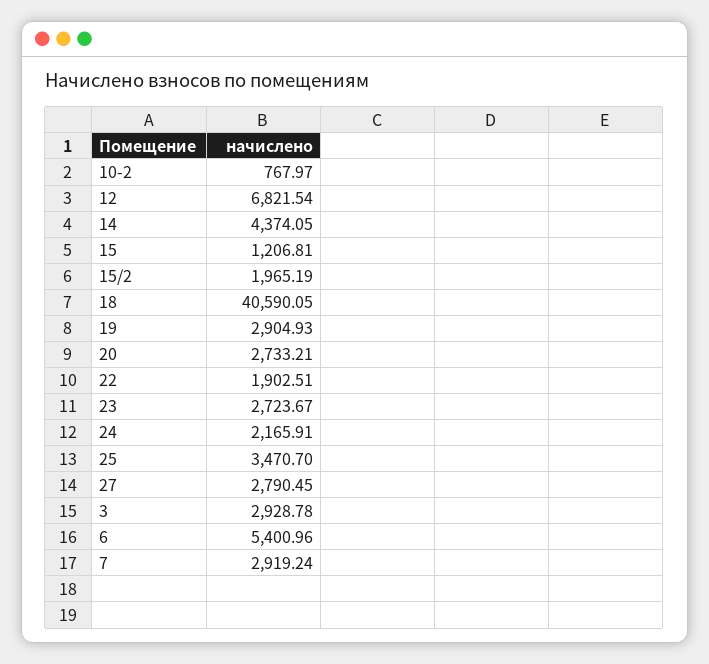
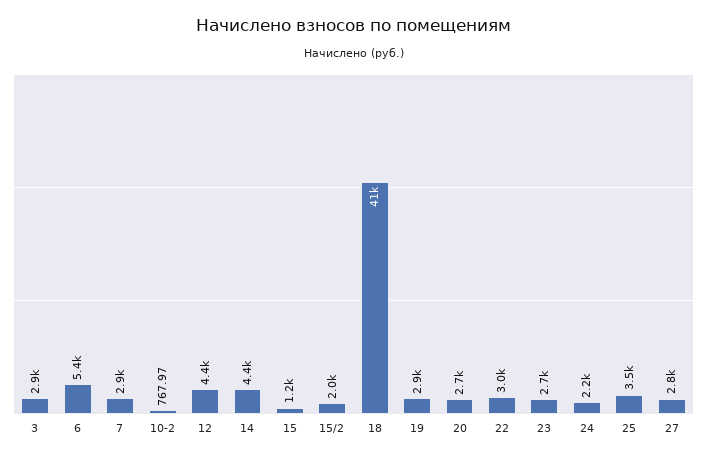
12: 6821.54 -> 4400
22: 1902.51 -> 3000

